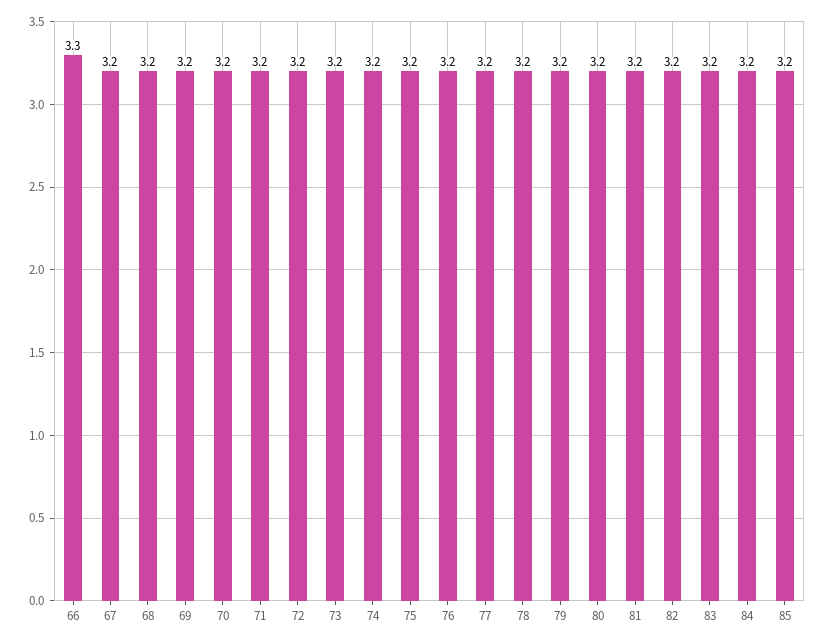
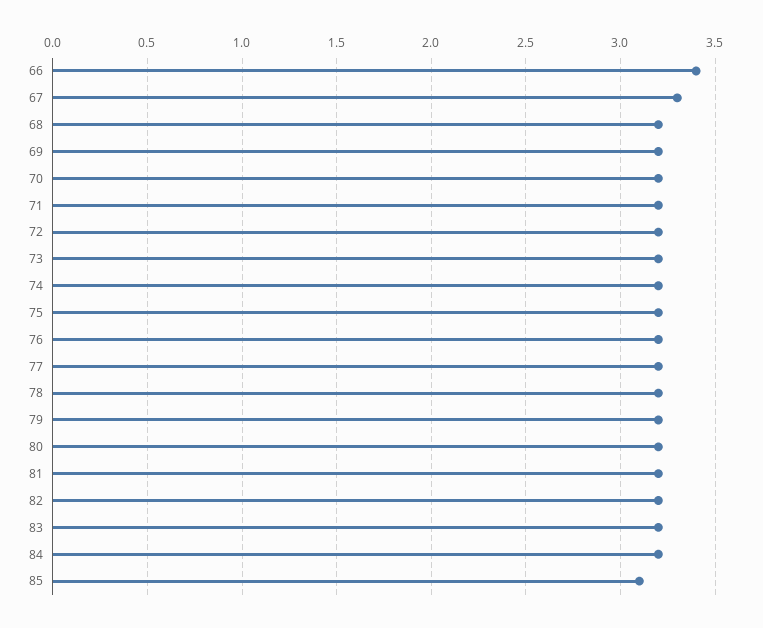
66: 3.3 -> 3.4
67: 3.2 -> 3.3
85: 3.2 -> 3.1

